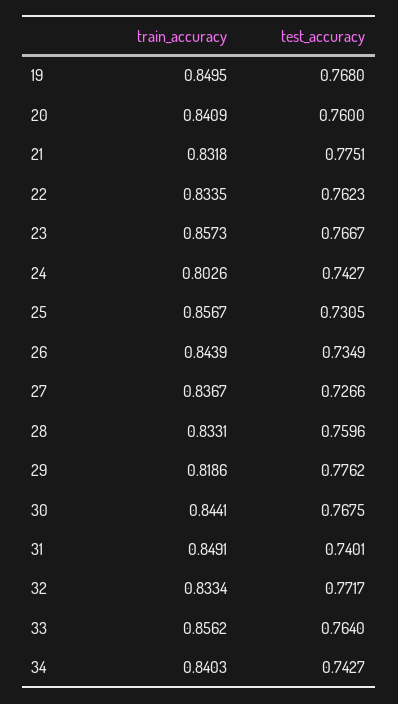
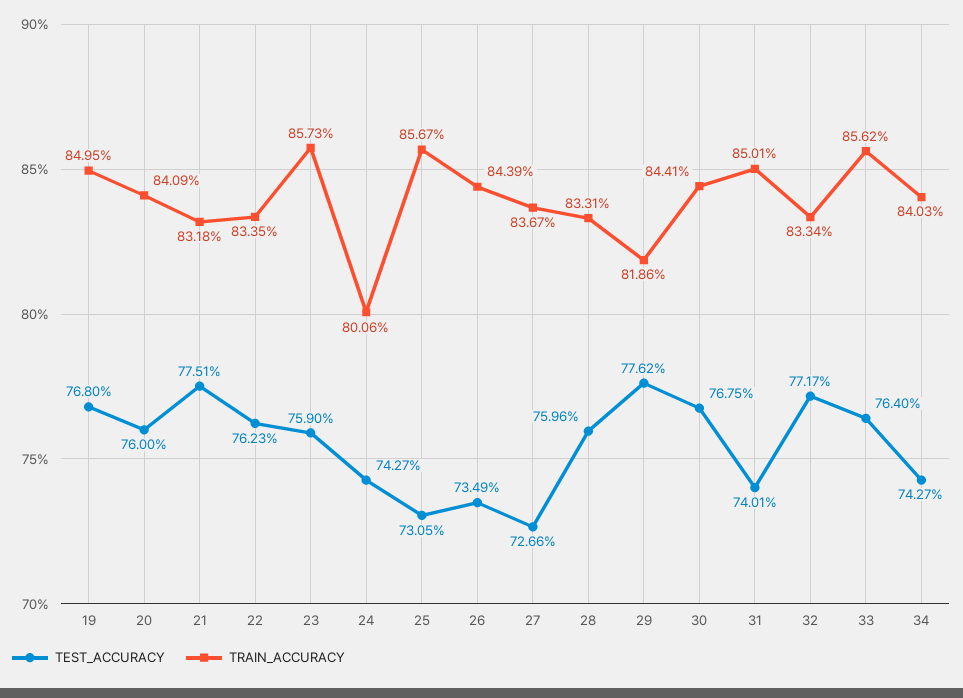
test_accuracy, 23: 0.7667 -> 0.759
train_accuracy, 24: 0.8026 -> 0.8006
train_accuracy, 31: 0.8491 -> 0.8501

